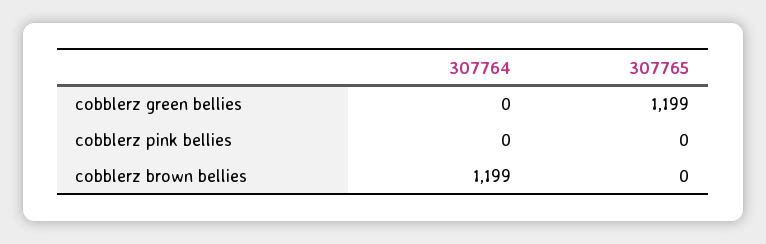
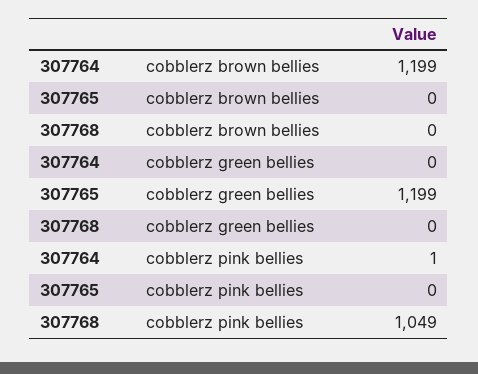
307764, cobblerz pink bellies: 0 -> 1
307768, cobblerz brown bellies: none -> 0
307768, cobblerz green bellies: none -> 0
307768, cobblerz pink bellies: none -> 1049

